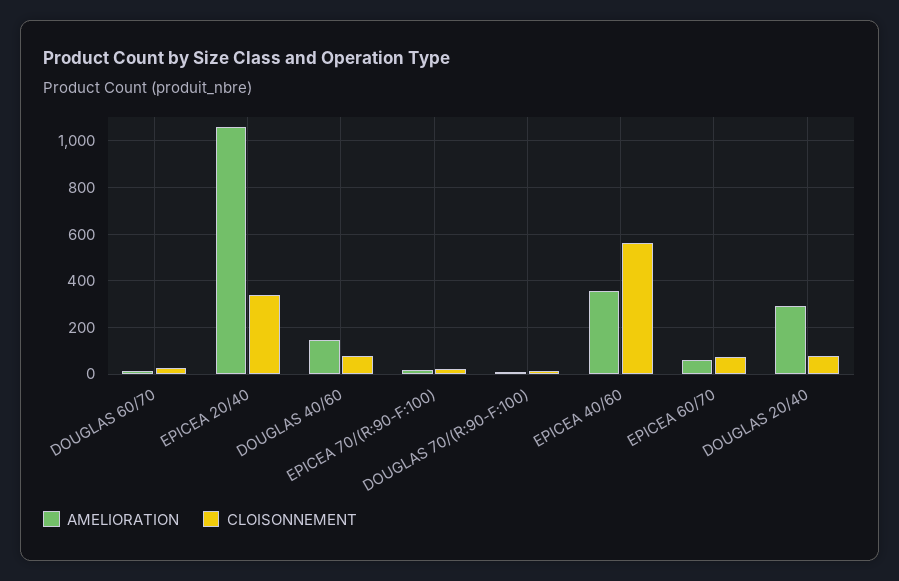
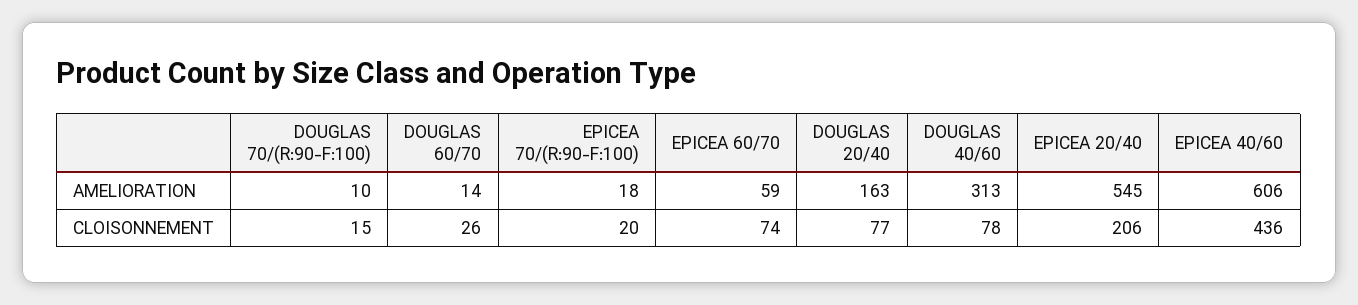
AMELIORATION, EPICEA 20/40: 1050 -> 545
CLOISONNEMENT, EPICEA 20/40: 350 -> 206
AMELIORATION, DOUGLAS 40/60: 150 -> 313
AMELIORATION, EPICEA 40/60: 350 -> 606
CLOISONNEMENT, EPICEA 40/60: 550 -> 436
AMELIORATION, DOUGLAS 20/40: 300 -> 163

